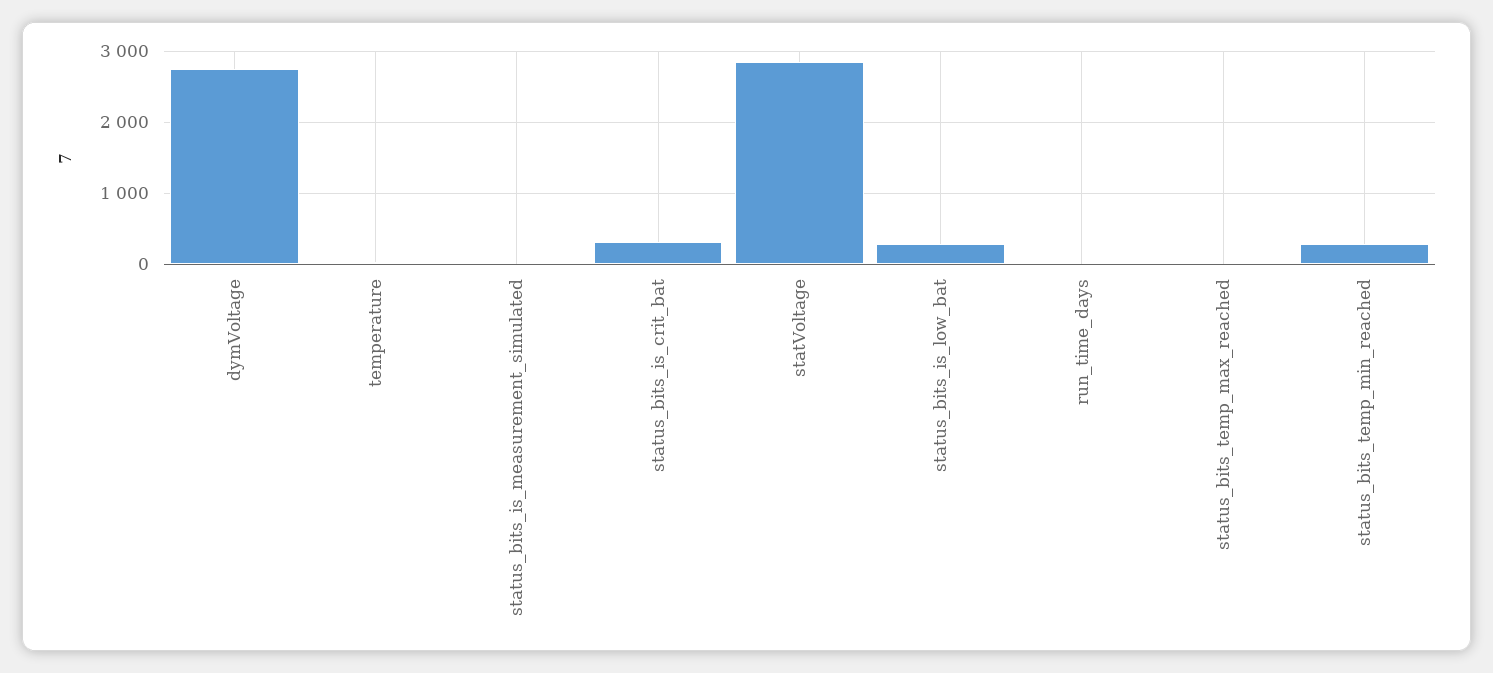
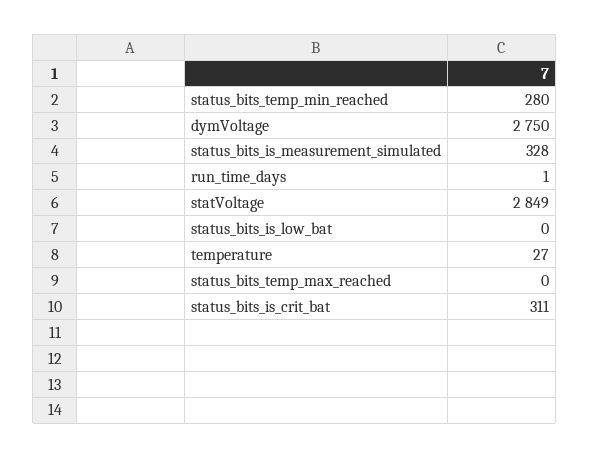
status_bits_is_measurement_simulated: 0 -> 328
status_bits_is_low_bat: 300 -> 0

